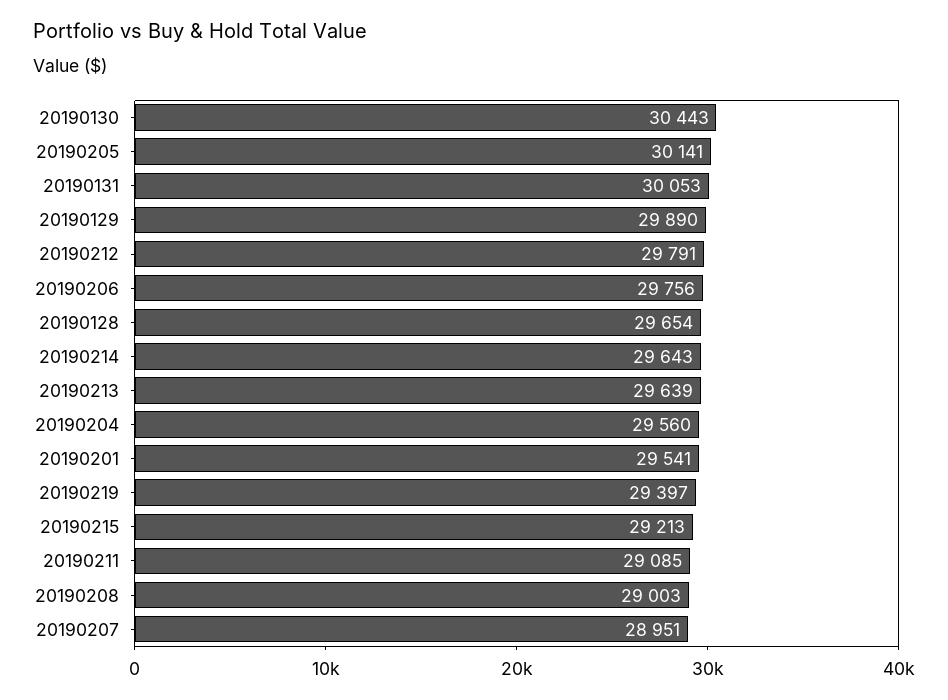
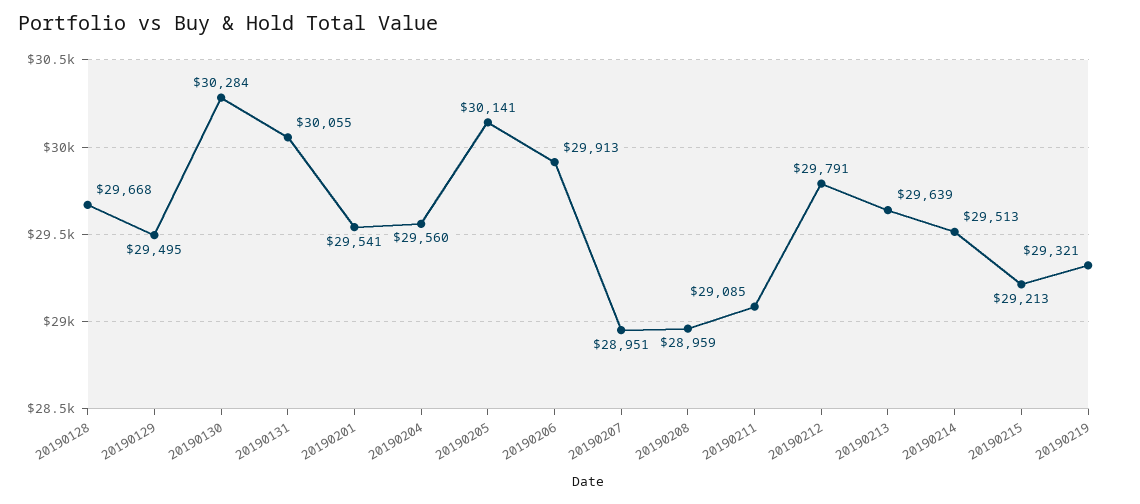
20190130: 30443 -> 30284
20190131: 30053 -> 30055
20190129: 29890 -> 29495
20190206: 29756 -> 29913
20190128: 29654 -> 29668
20190214: 29643 -> 29513
20190219: 29397 -> 29321
20190208: 29003 -> 28959

